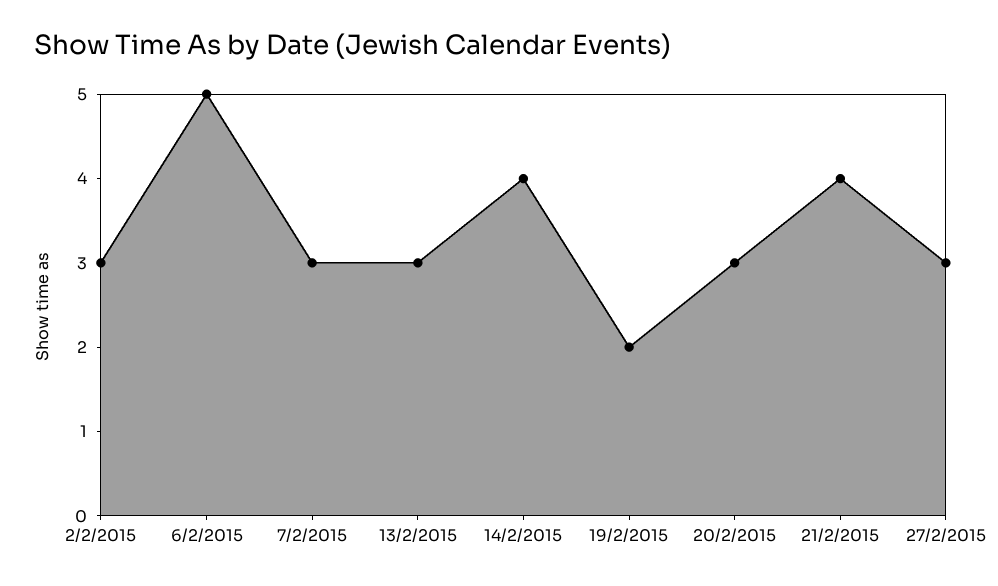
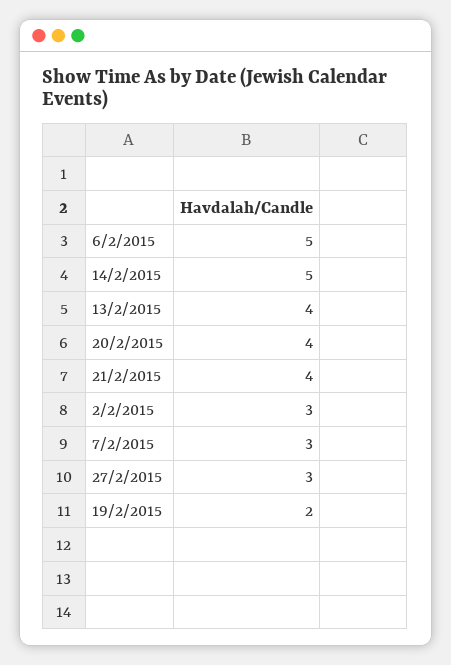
13/2/2015: 3 -> 4
14/2/2015: 4 -> 5
20/2/2015: 3 -> 4

